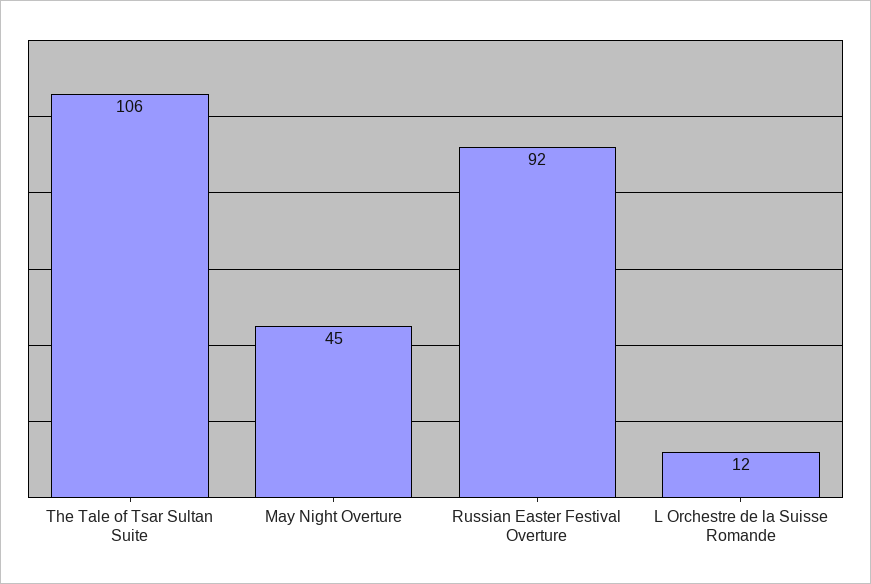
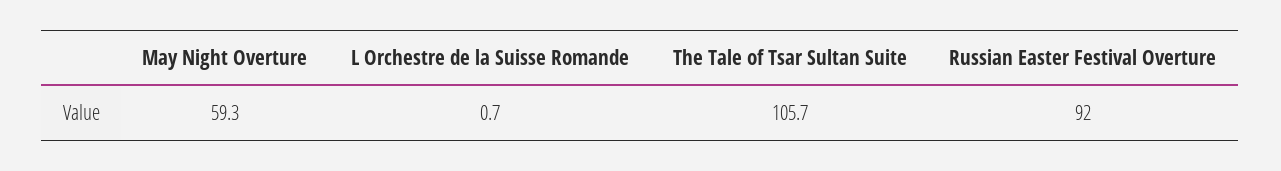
May Night Overture: 45 -> 59.3
L Orchestre de la Suisse Romande: 12 -> 0.7

